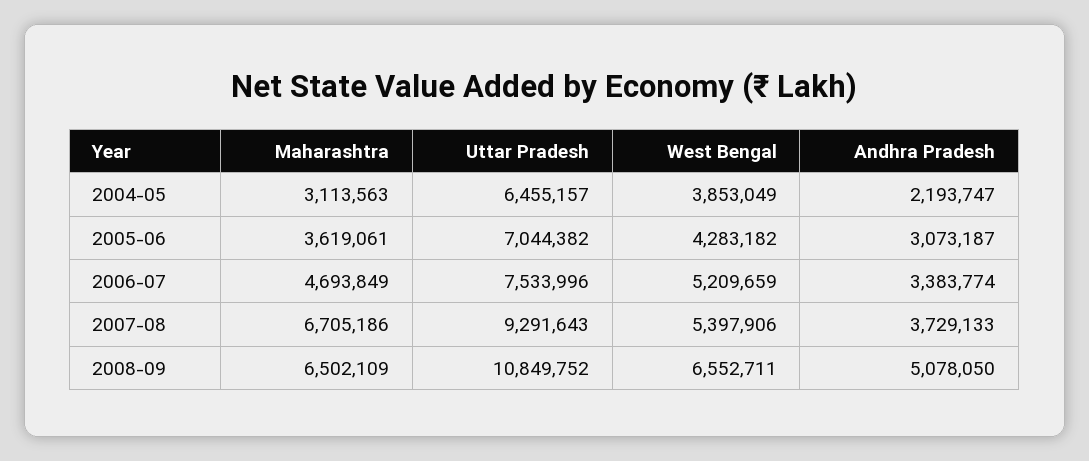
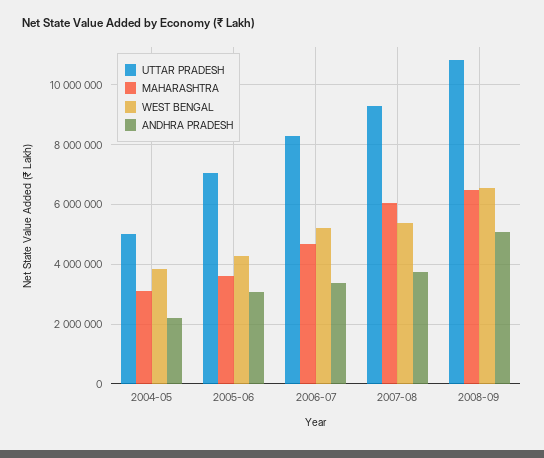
Uttar Pradesh, 2004-05: 6455157 -> 5000000
Uttar Pradesh, 2006-07: 7533996 -> 8250000
Maharashtra, 2007-08: 6705186 -> 6000000

